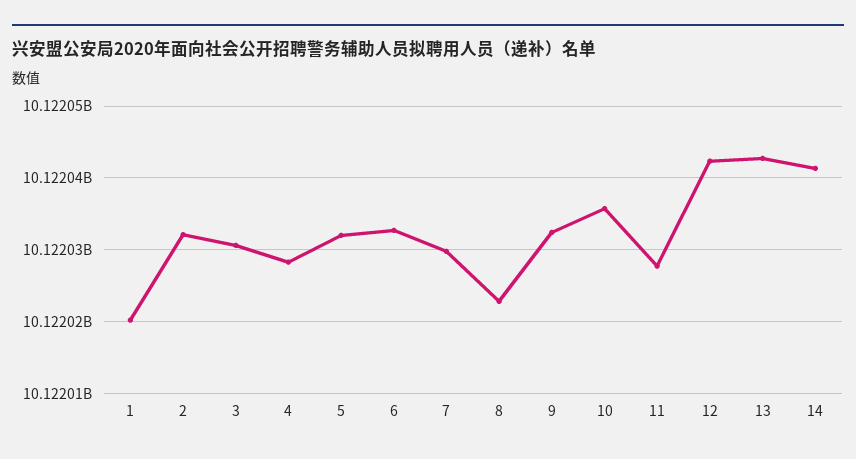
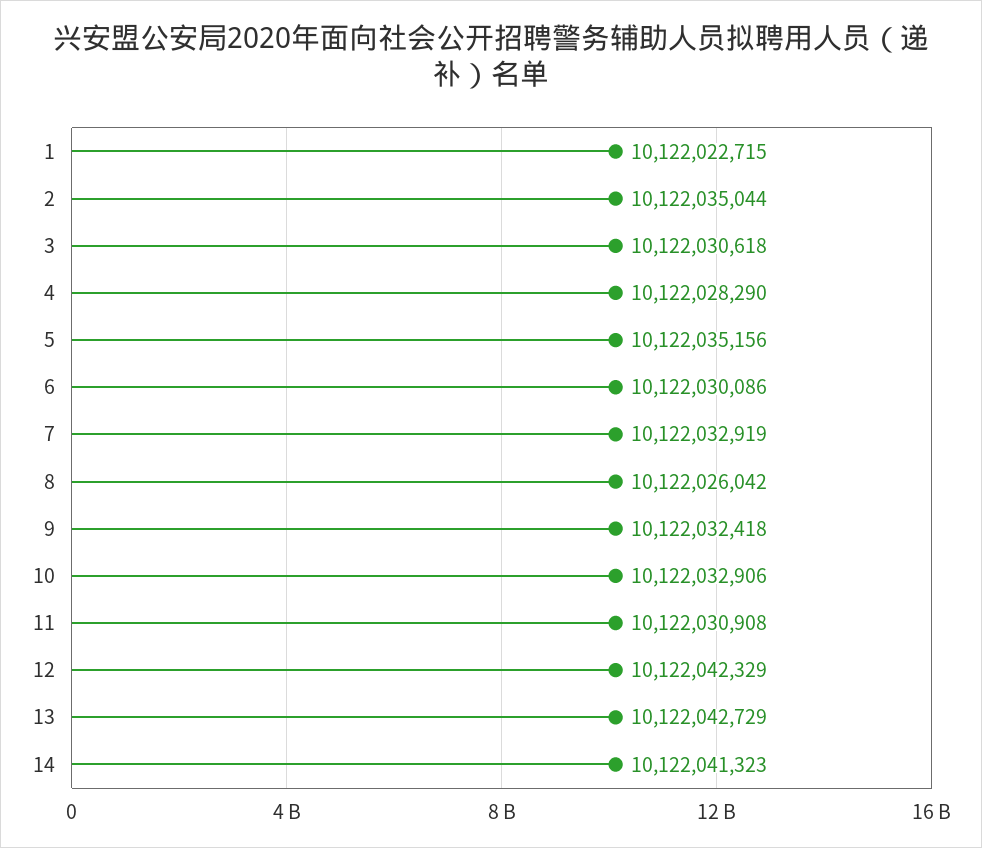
1: 10122020000 -> 10122022715
2: 10122032000 -> 10122035044
5: 10122032000 -> 10122035156
6: 10122033000 -> 10122030086
7: 10122030000 -> 10122032919
8: 10122023000 -> 10122026042
10: 10122036000 -> 10122032906
11: 10122028000 -> 10122030908

